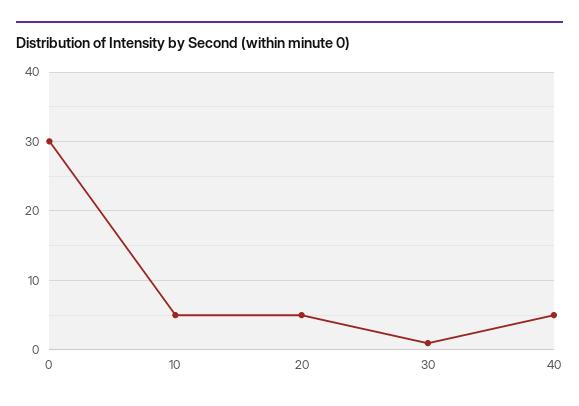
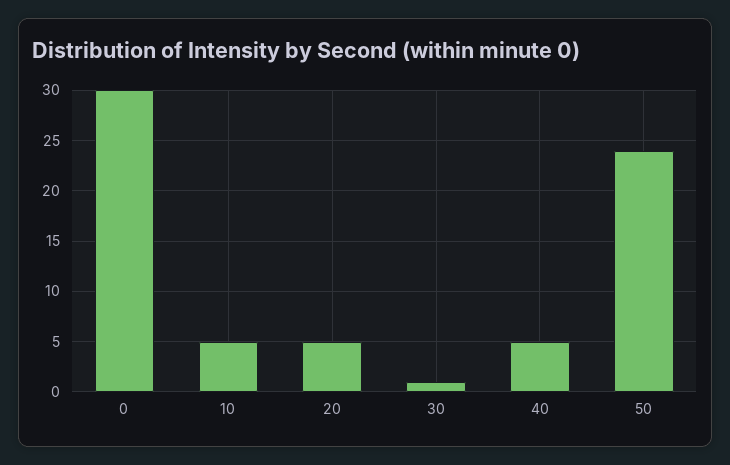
50: none -> 24

